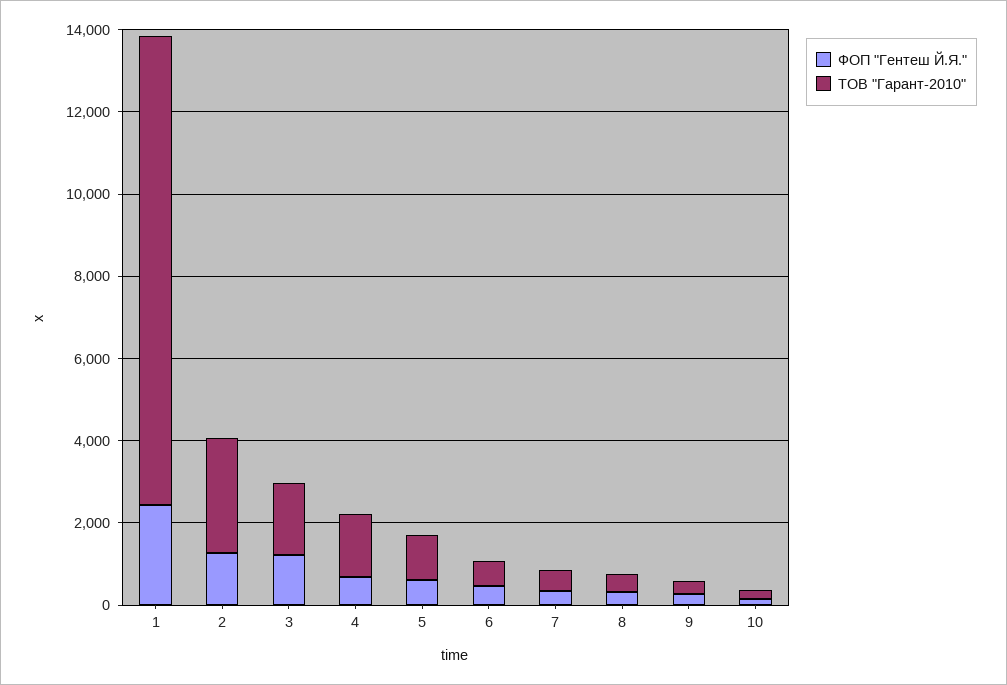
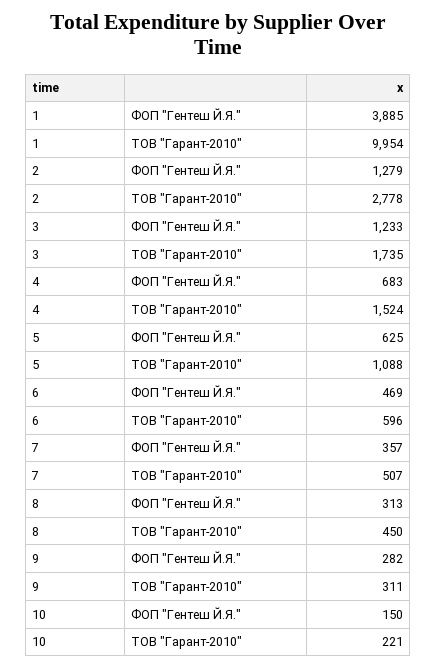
ФОП "Гентеш Й.Я.", 1: 2500 -> 3885
ТОВ "Гарант-2010", 1: 11500 -> 9954

